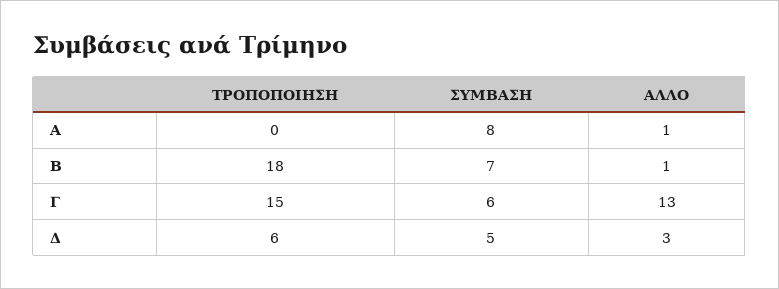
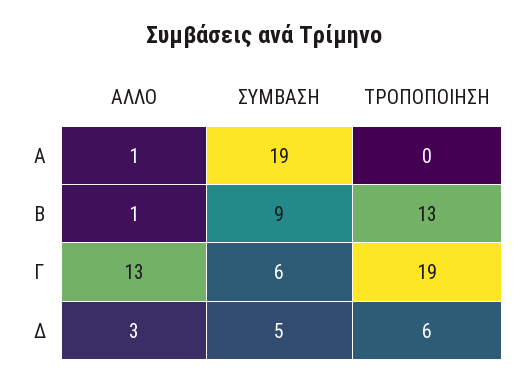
ΣΥΜΒΑΣΗ, Α: 8 -> 19
ΤΡΟΠΟΠΟΙΗΣΗ, Β: 18 -> 13
ΣΥΜΒΑΣΗ, Β: 7 -> 9
ΤΡΟΠΟΠΟΙΗΣΗ, Γ: 15 -> 19

